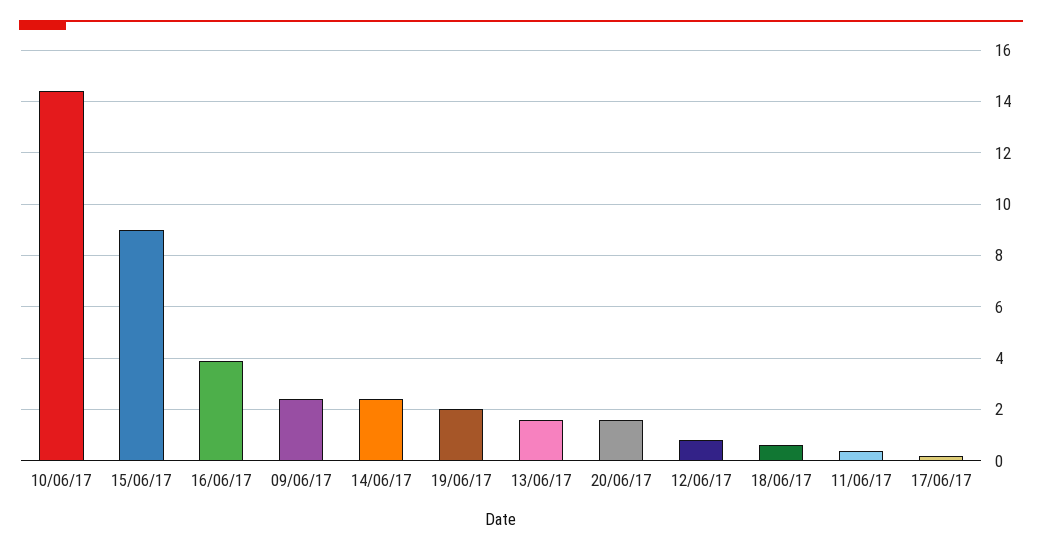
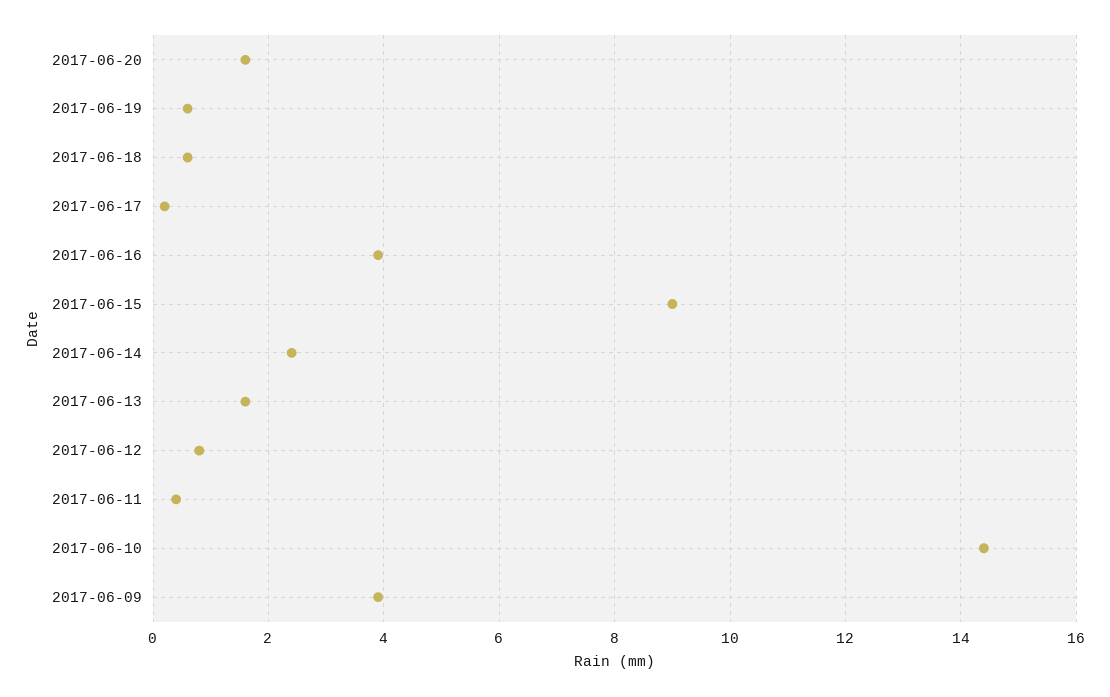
09/06/17: 2.5 -> 4
19/06/17: 2 -> 0.5

